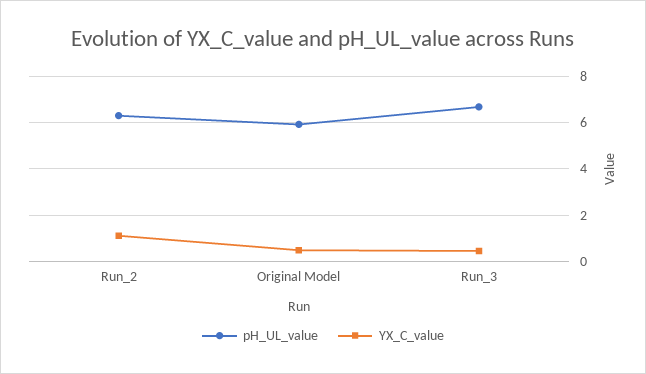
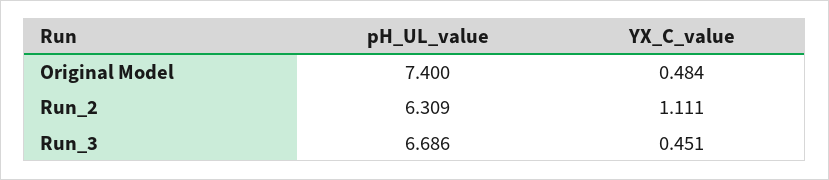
pH_UL_value, Original Model: 6 -> 7.4

